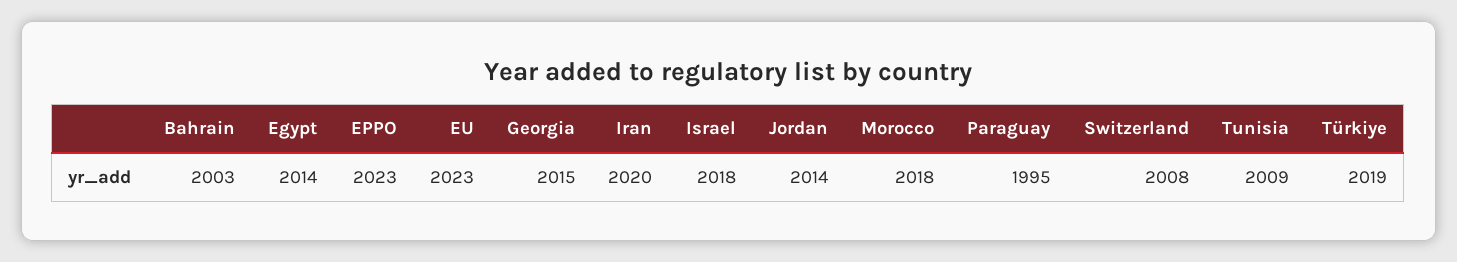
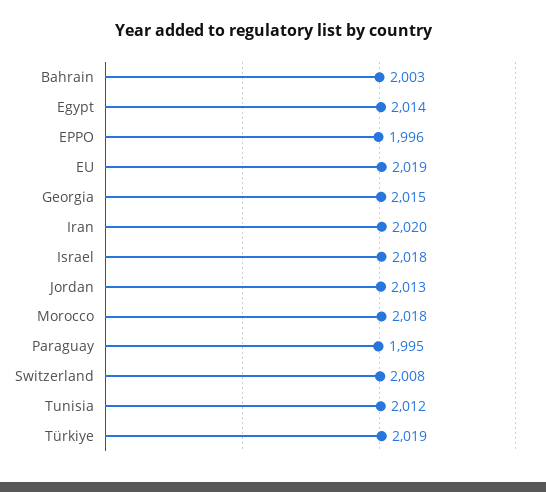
EPPO: 2023 -> 1996
EU: 2023 -> 2019
Jordan: 2014 -> 2013
Tunisia: 2009 -> 2012

